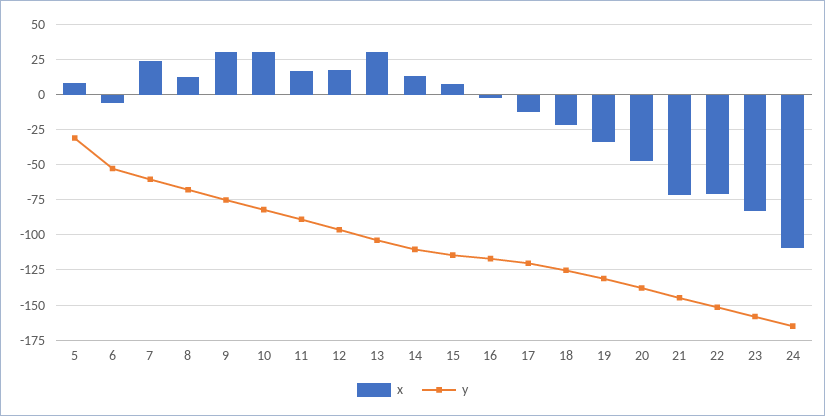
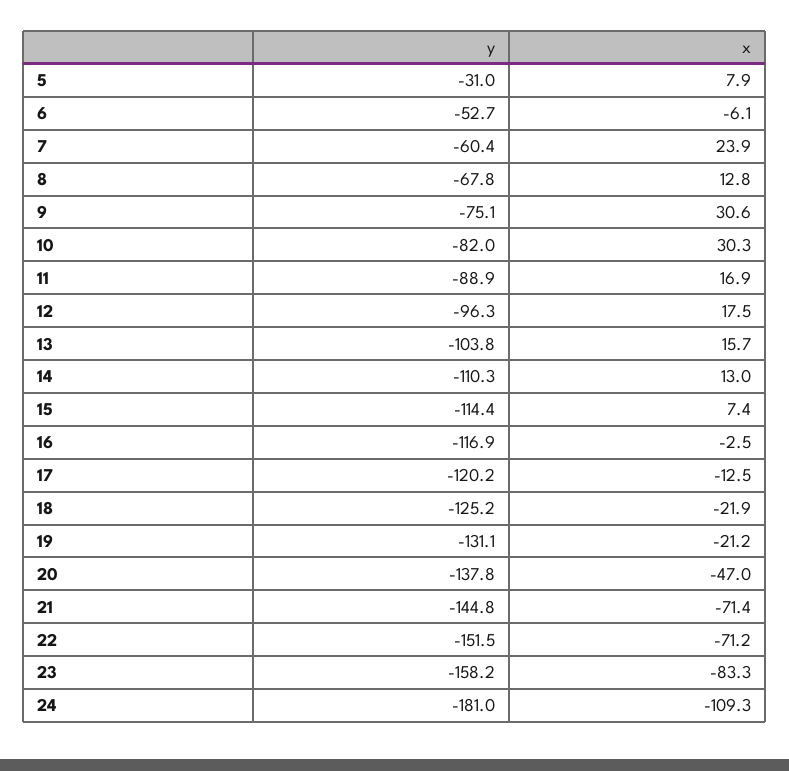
x, 13: 30 -> 15.7
x, 19: -35 -> -21.2
y, 24: -165 -> -181

